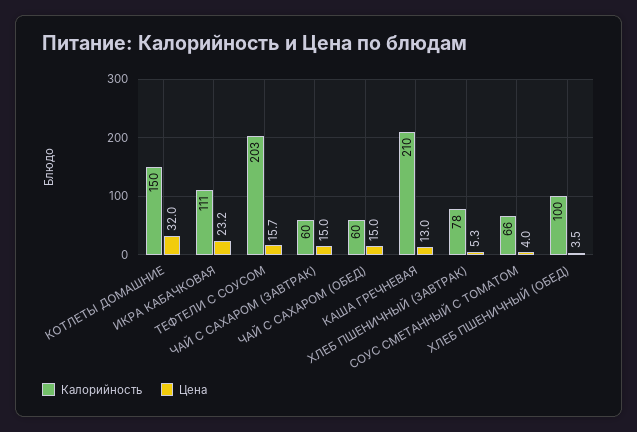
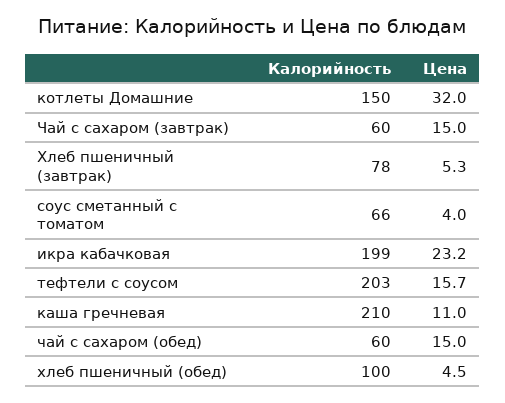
Калорийность, ИКРА КАБАЧКОВАЯ: 111 -> 199
Цена, КАША ГРЕЧНЕВАЯ: 13 -> 11
Цена, ХЛЕБ ПШЕНИЧНЫЙ (ОБЕД): 3.5 -> 4.5

